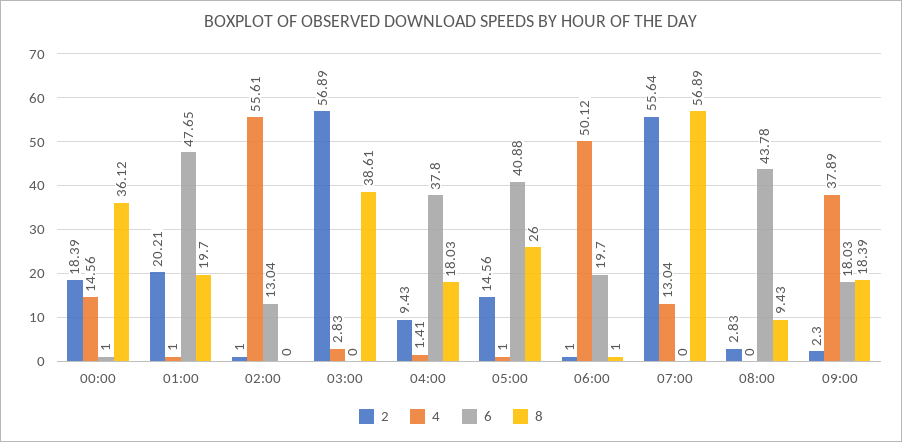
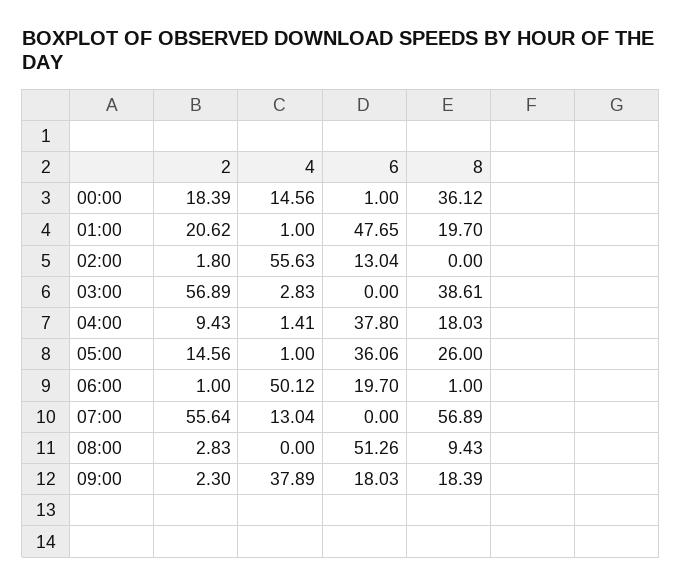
2, 01:00: 20.21 -> 20.62
2, 02:00: 1 -> 1.8
4, 02:00: 55.61 -> 55.63
6, 05:00: 40.88 -> 36.06
6, 08:00: 43.78 -> 51.26

